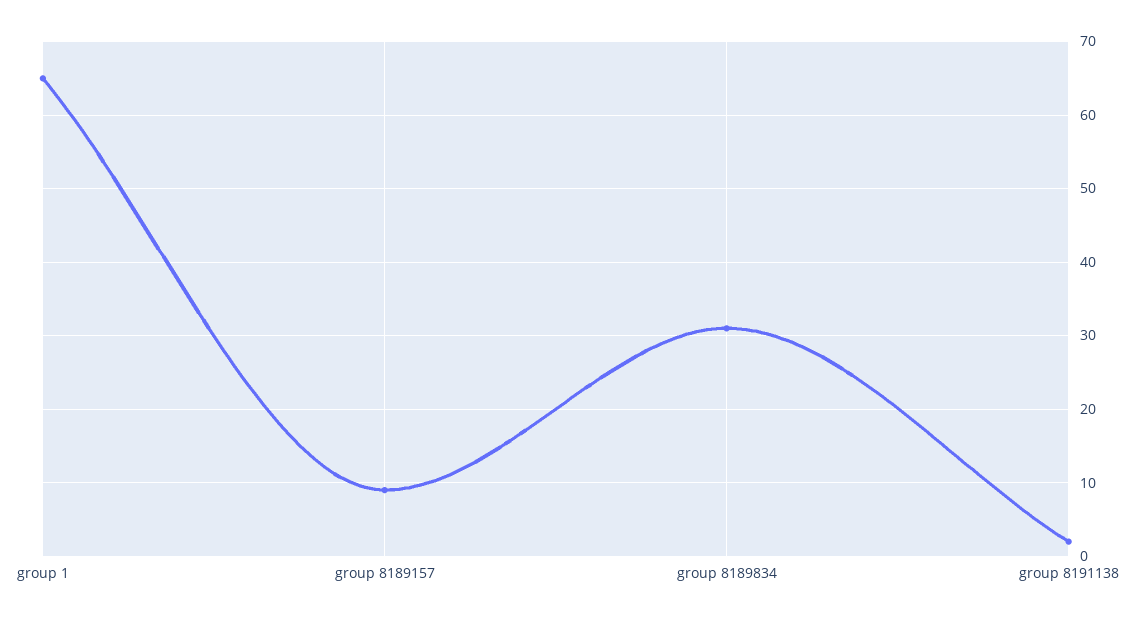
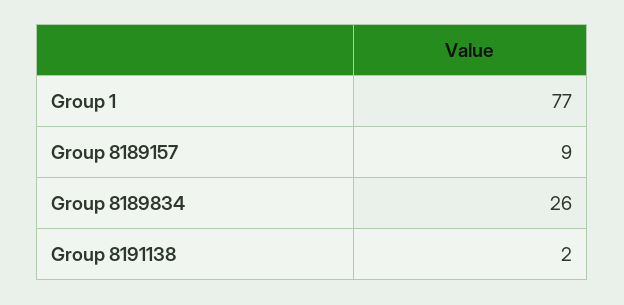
group 1: 65 -> 77
group 8189834: 31 -> 26

